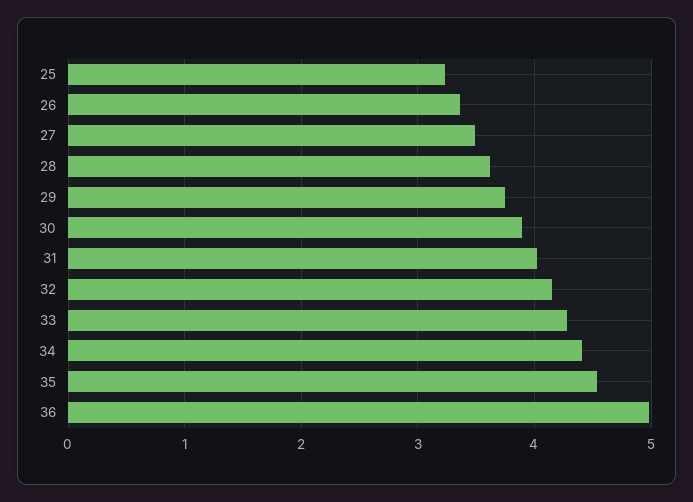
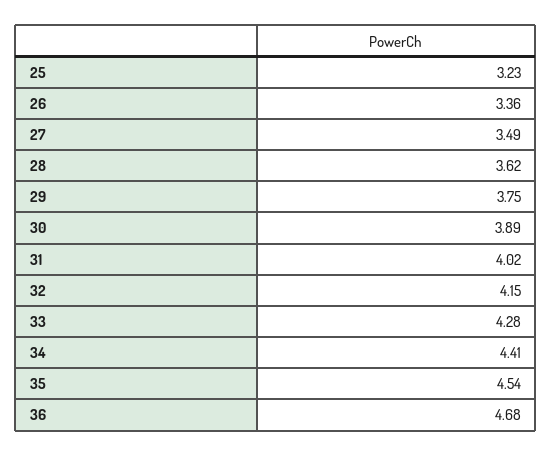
36: 5 -> 4.68

